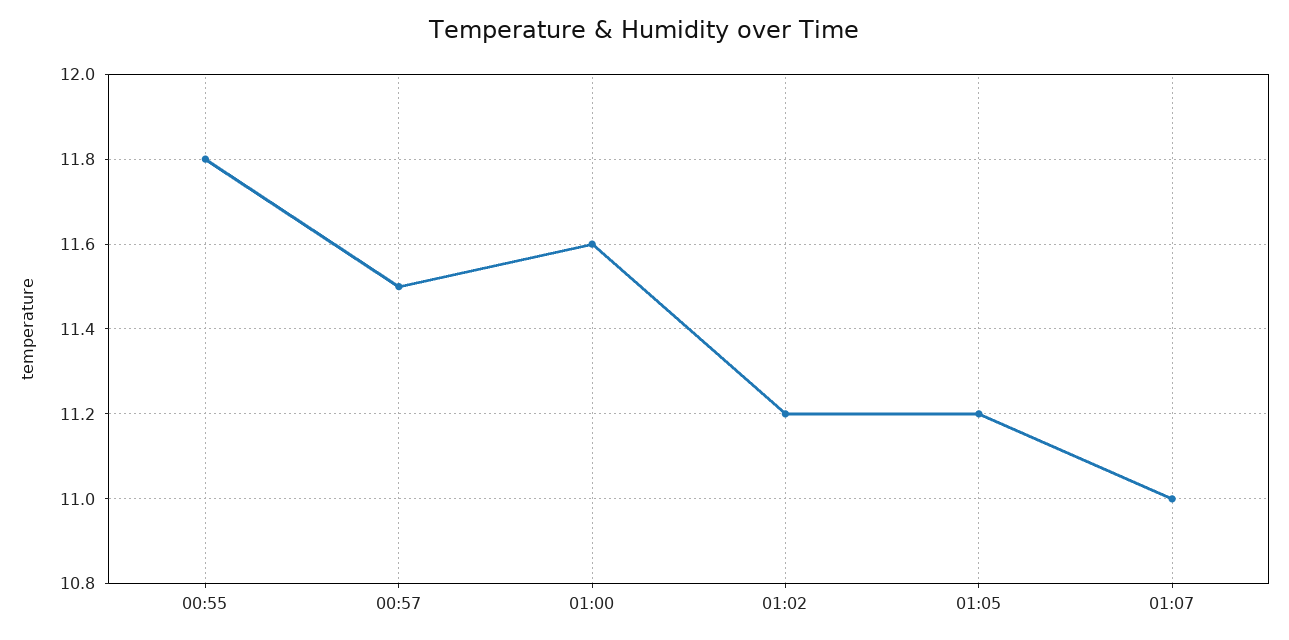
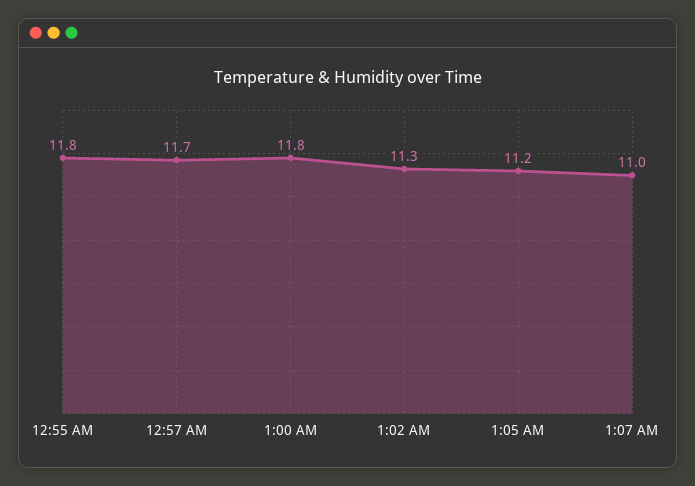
00:57: 11.5 -> 11.7
01:00: 11.6 -> 11.8
01:02: 11.2 -> 11.3

